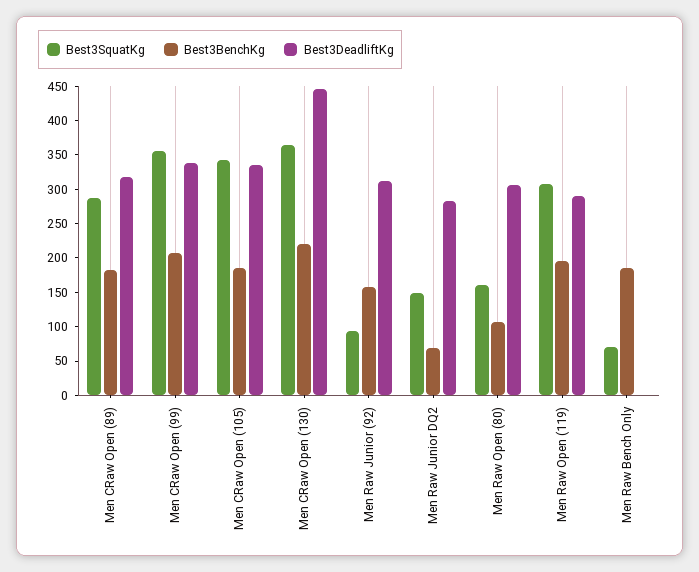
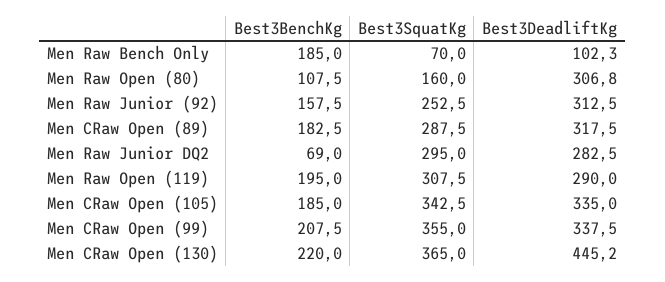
Best3SquatKg, Men Raw Junior (92): 100 -> 252.5
Best3SquatKg, Men Raw Junior DQ2: 150 -> 295
Best3DeadliftKg, Men Raw Bench Only: 0 -> 102.3

